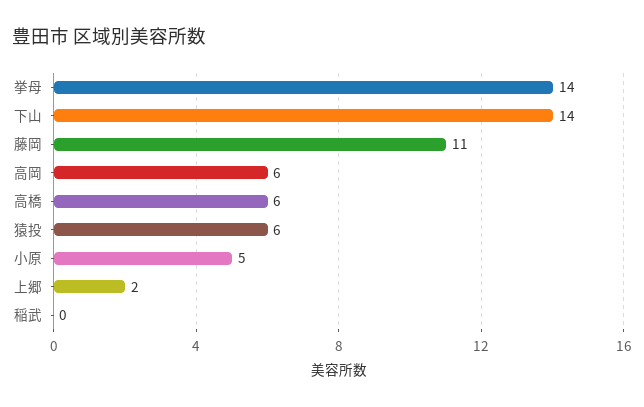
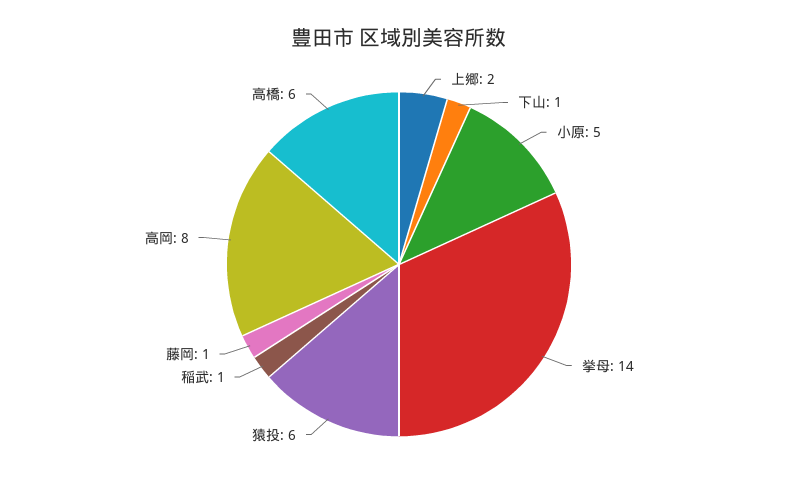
下山: 14 -> 1
藤岡: 11 -> 1
高岡: 6 -> 8
稲武: 0 -> 1

